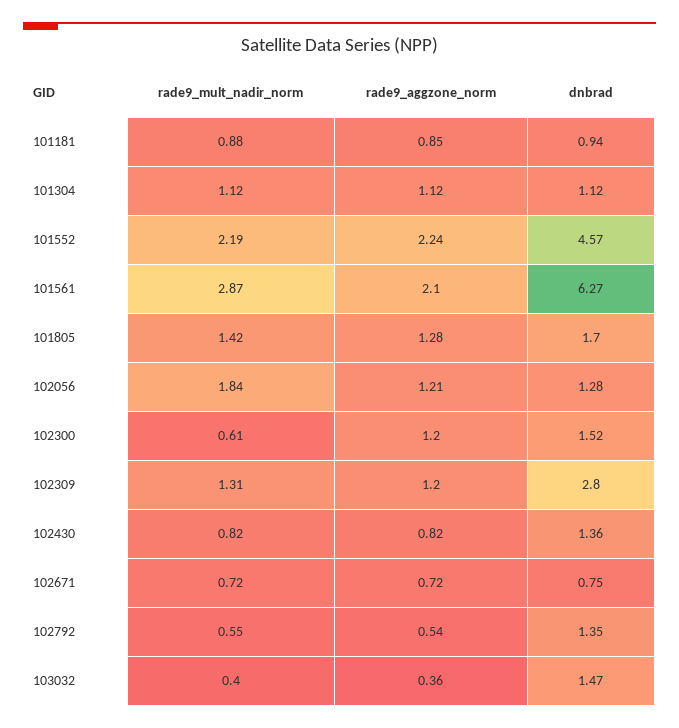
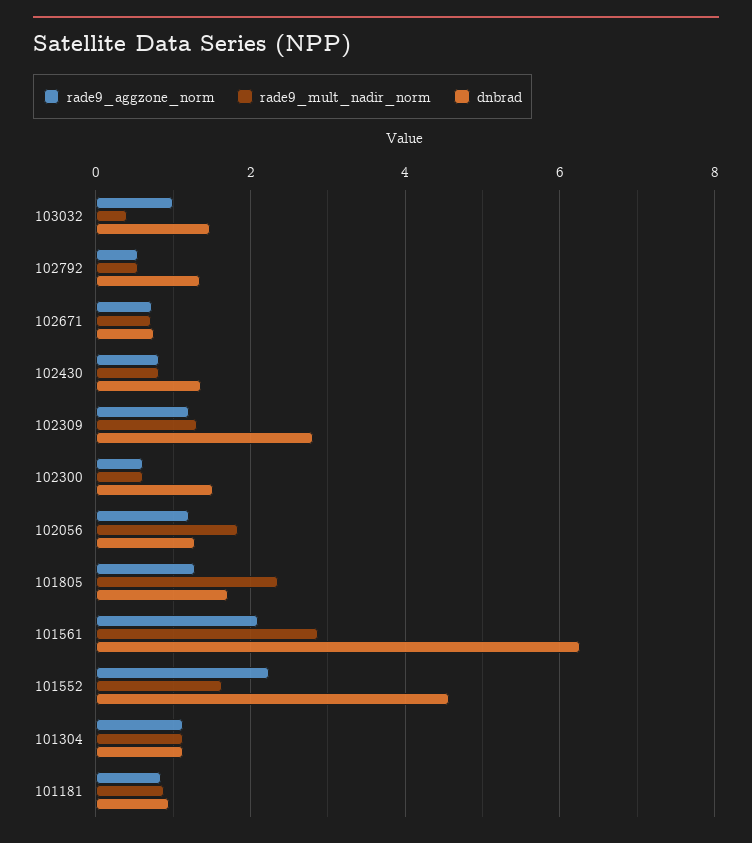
rade9_mult_nadir_norm, 101552: 2.19 -> 1.6
rade9_mult_nadir_norm, 101805: 1.42 -> 2.4
rade9_aggzone_norm, 102300: 1.2 -> 0.6
rade9_aggzone_norm, 103032: 0.36 -> 1

